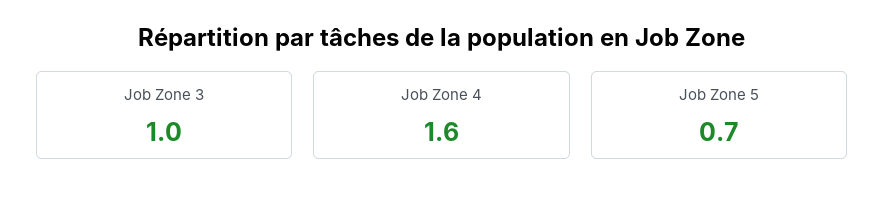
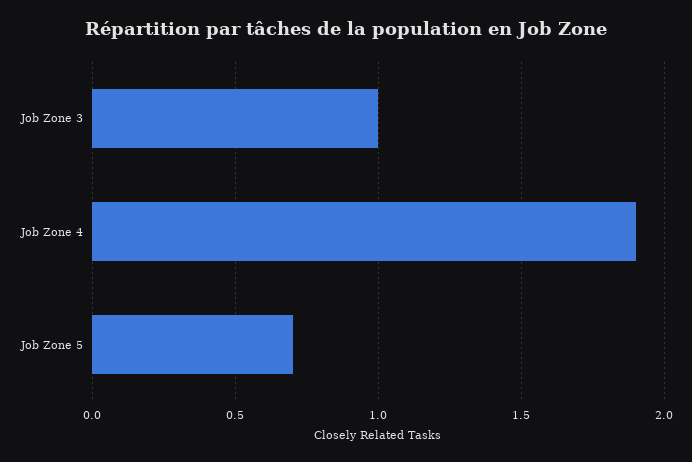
Job Zone 4: 1.6 -> 1.9

